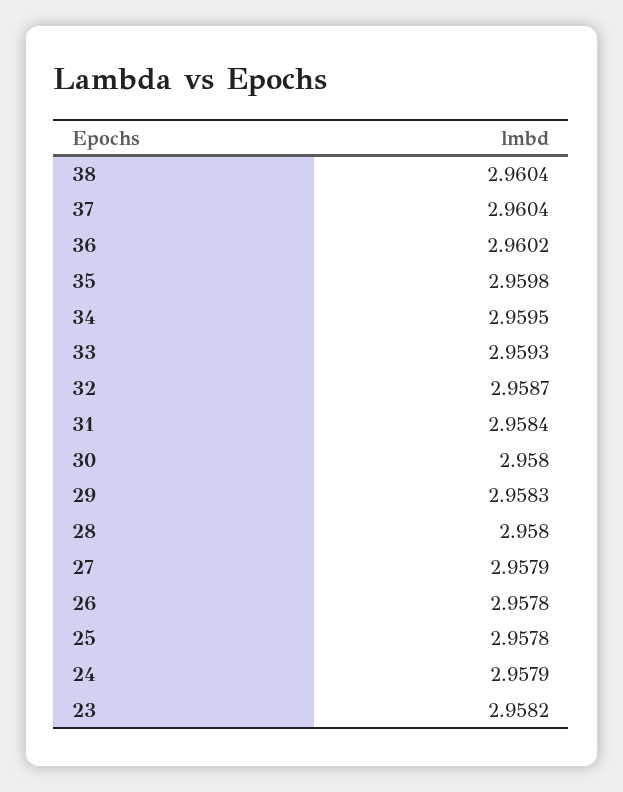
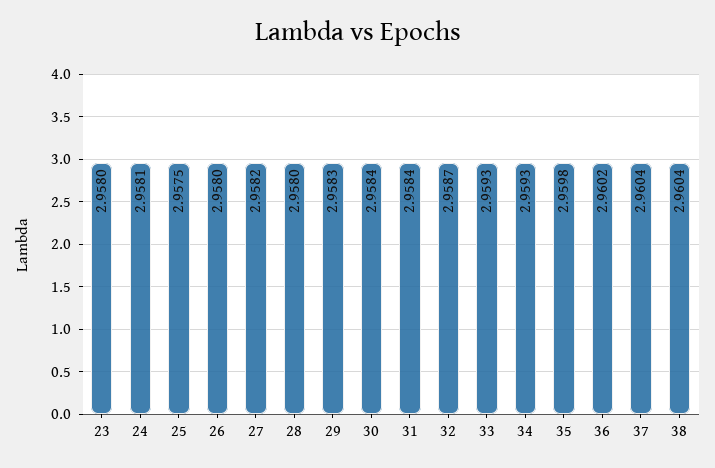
34: 2.9595 -> 2.9593
30: 2.958 -> 2.9584
27: 2.9579 -> 2.9582
26: 2.9578 -> 2.958
25: 2.9578 -> 2.9575
24: 2.9579 -> 2.9581
23: 2.9582 -> 2.958

